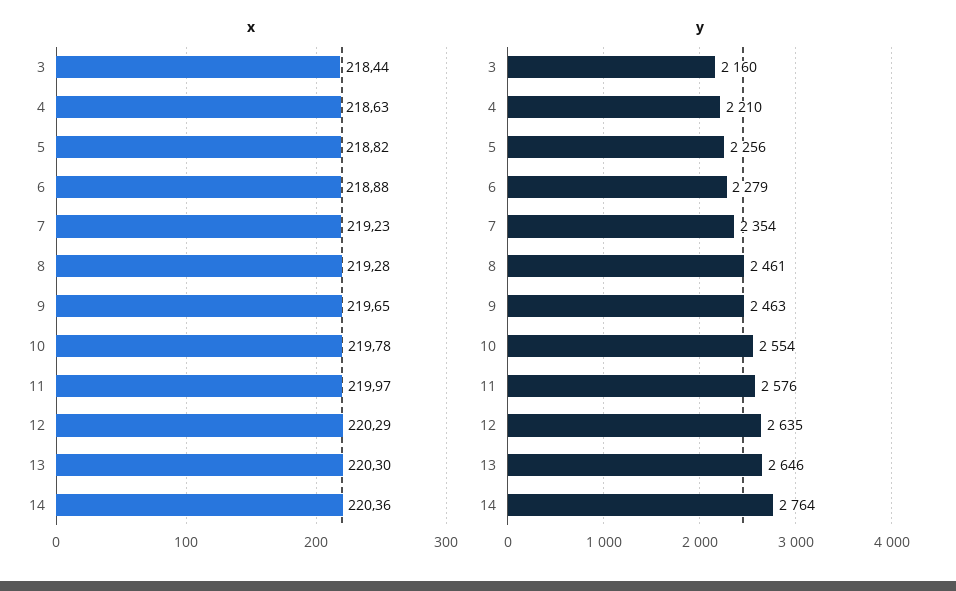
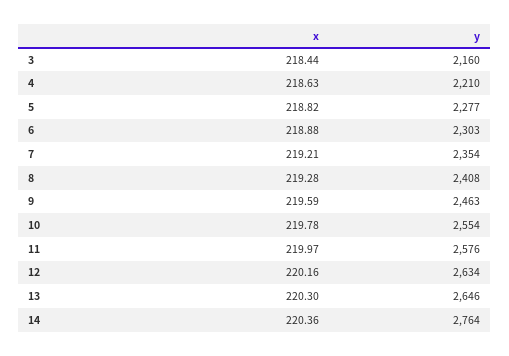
x, 7: 219.23 -> 219.21
x, 9: 219.65 -> 219.59
x, 12: 220.29 -> 220.16
y, 5: 2256 -> 2277
y, 6: 2279 -> 2303
y, 8: 2461 -> 2408
y, 12: 2635 -> 2634

